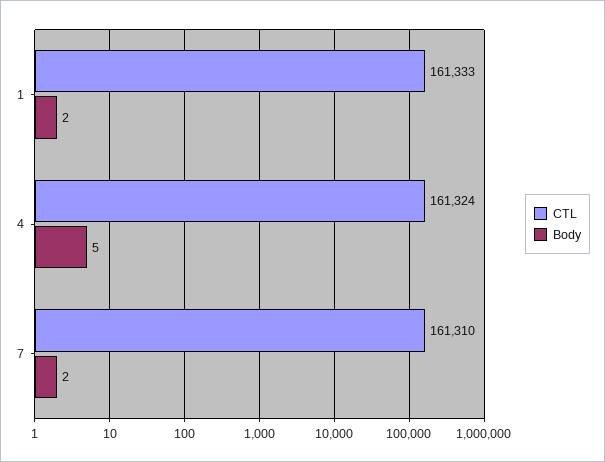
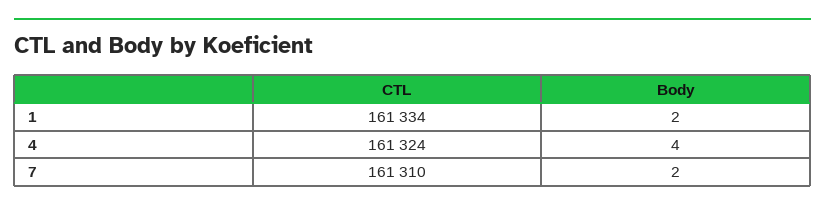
CTL, 1: 161333 -> 161334
Body, 4: 5 -> 4

